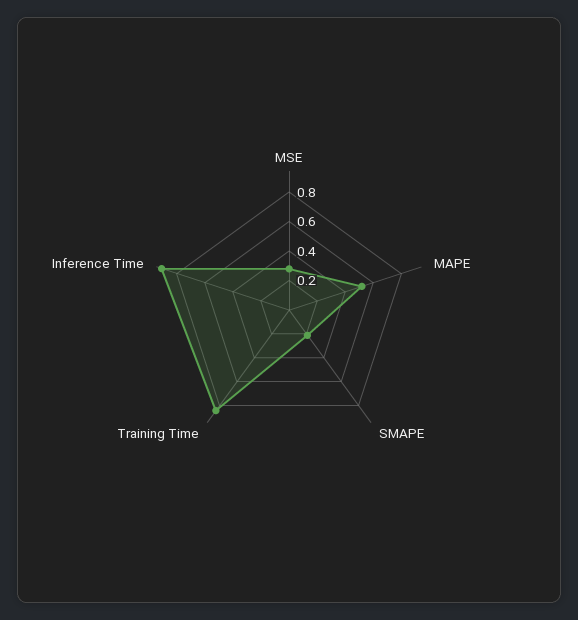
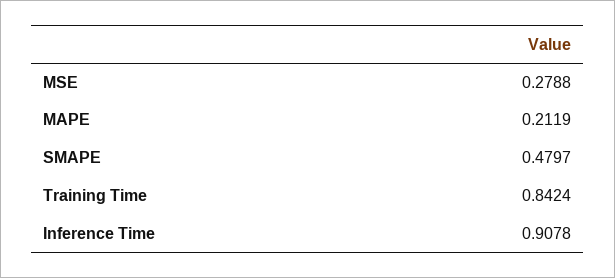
MAPE: 0.5 -> 0.2119
SMAPE: 0.2 -> 0.4797

